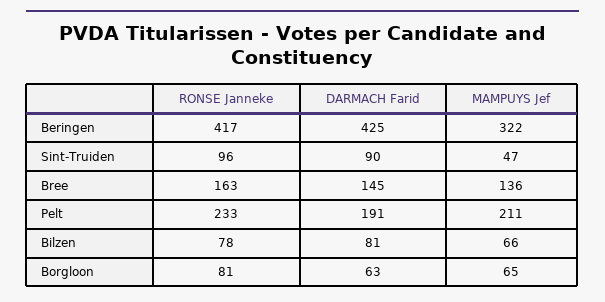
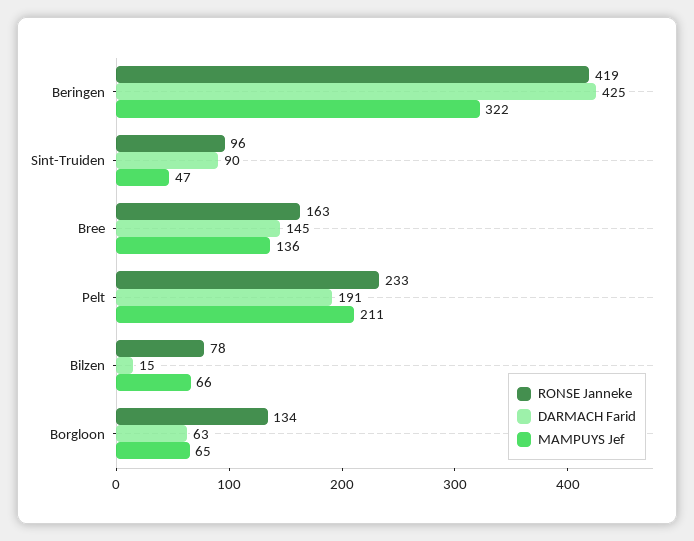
RONSE Janneke, Beringen: 417 -> 419
DARMACH Farid, Bilzen: 81 -> 15
RONSE Janneke, Borgloon: 81 -> 134

